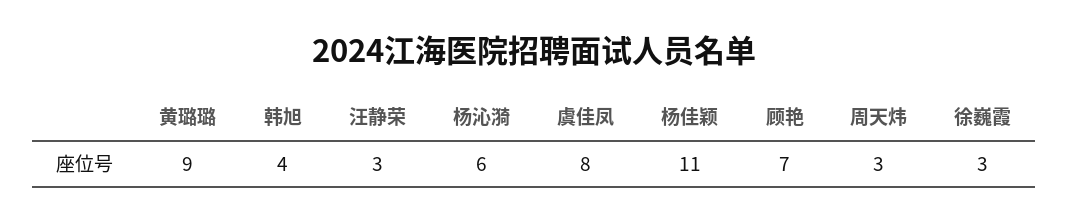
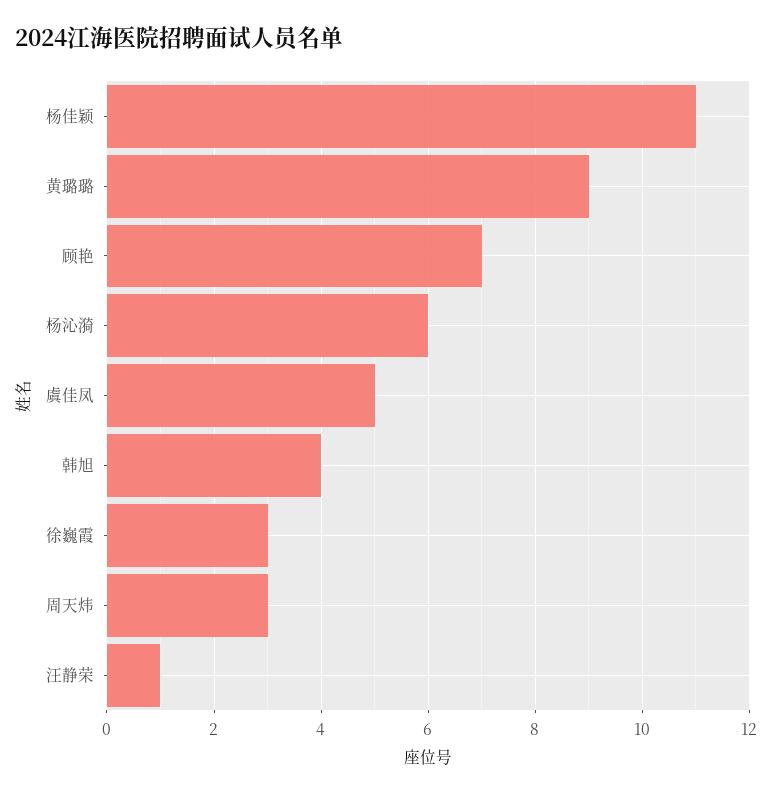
汪静荣: 3 -> 1
虞佳凤: 8 -> 5

